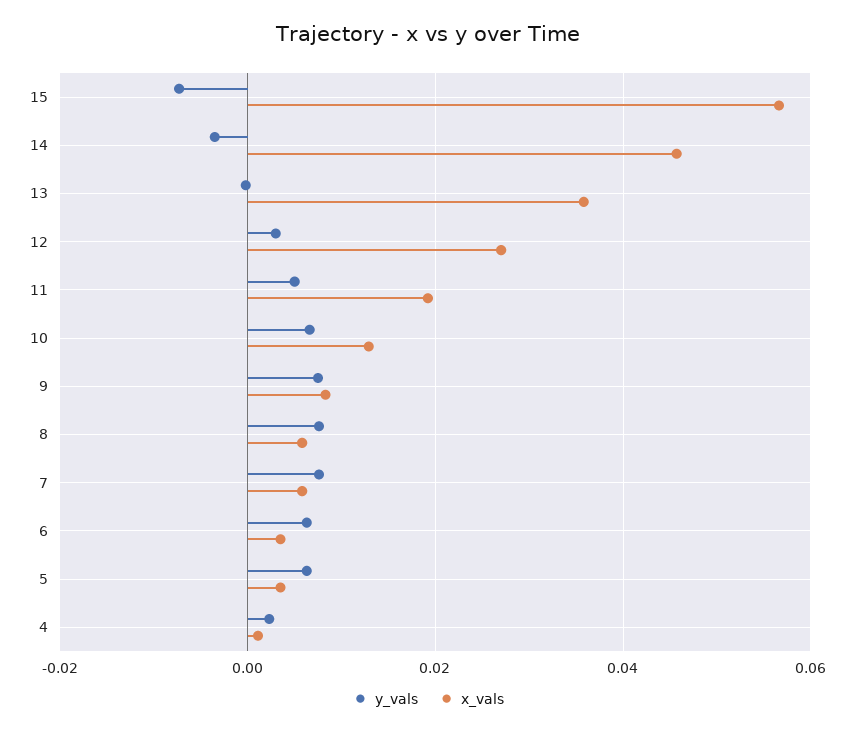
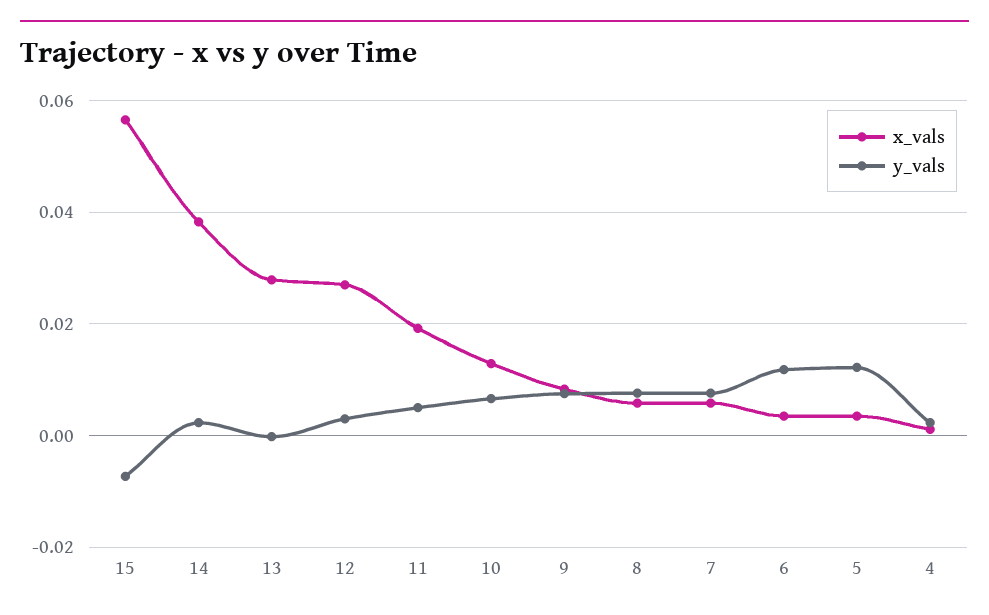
y_vals, 14: -0.004 -> 0.002
x_vals, 14: 0.046 -> 0.038
x_vals, 13: 0.036 -> 0.028
y_vals, 6: 0.006 -> 0.012
y_vals, 5: 0.006 -> 0.012

